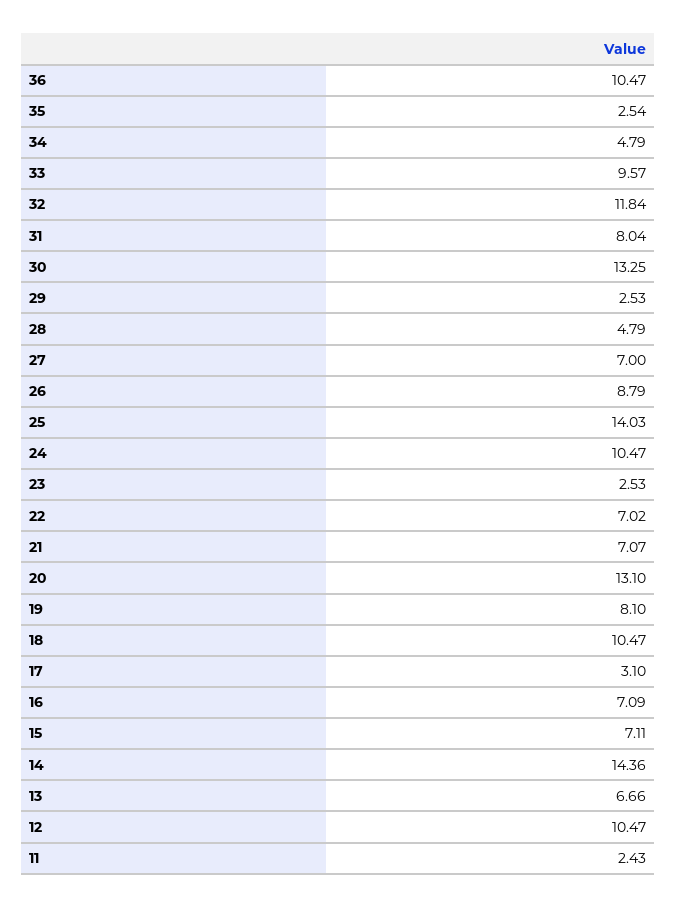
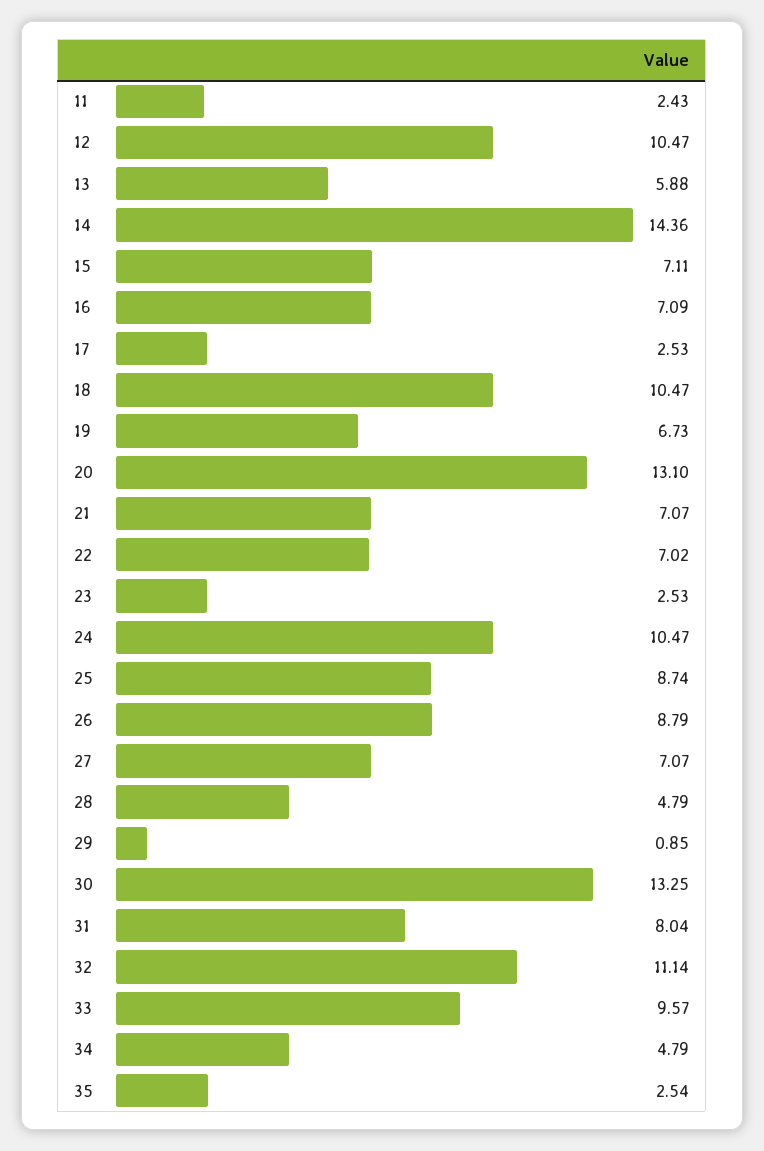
36: 10.47 -> none
32: 11.84 -> 11.14
29: 2.53 -> 0.85
27: 7 -> 7.07
25: 14.03 -> 8.74
19: 8.1 -> 6.73
17: 3.1 -> 2.53
13: 6.66 -> 5.88

